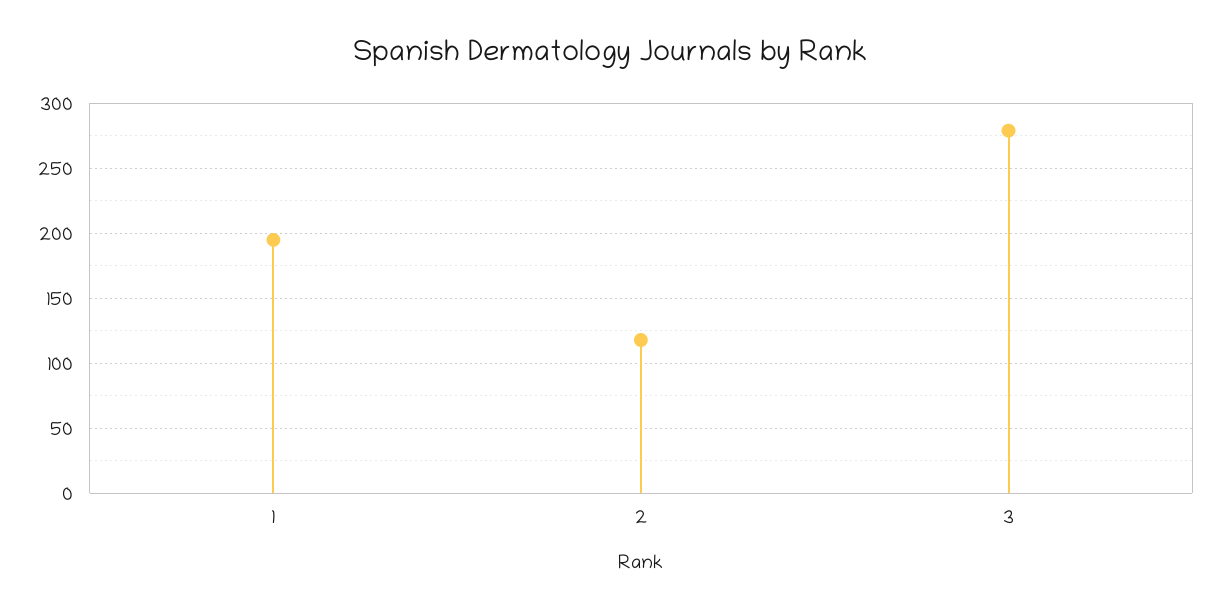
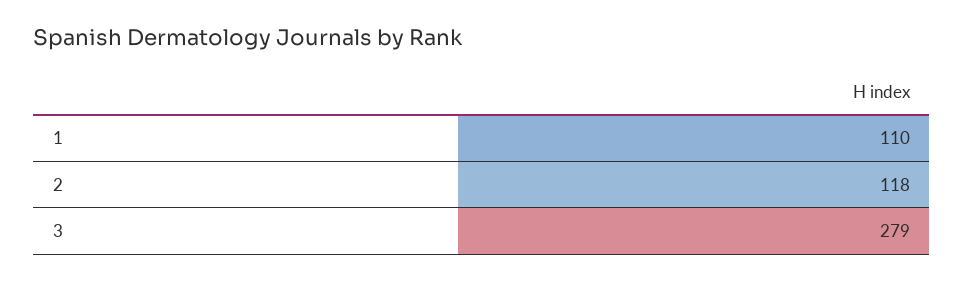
1: 195 -> 110

